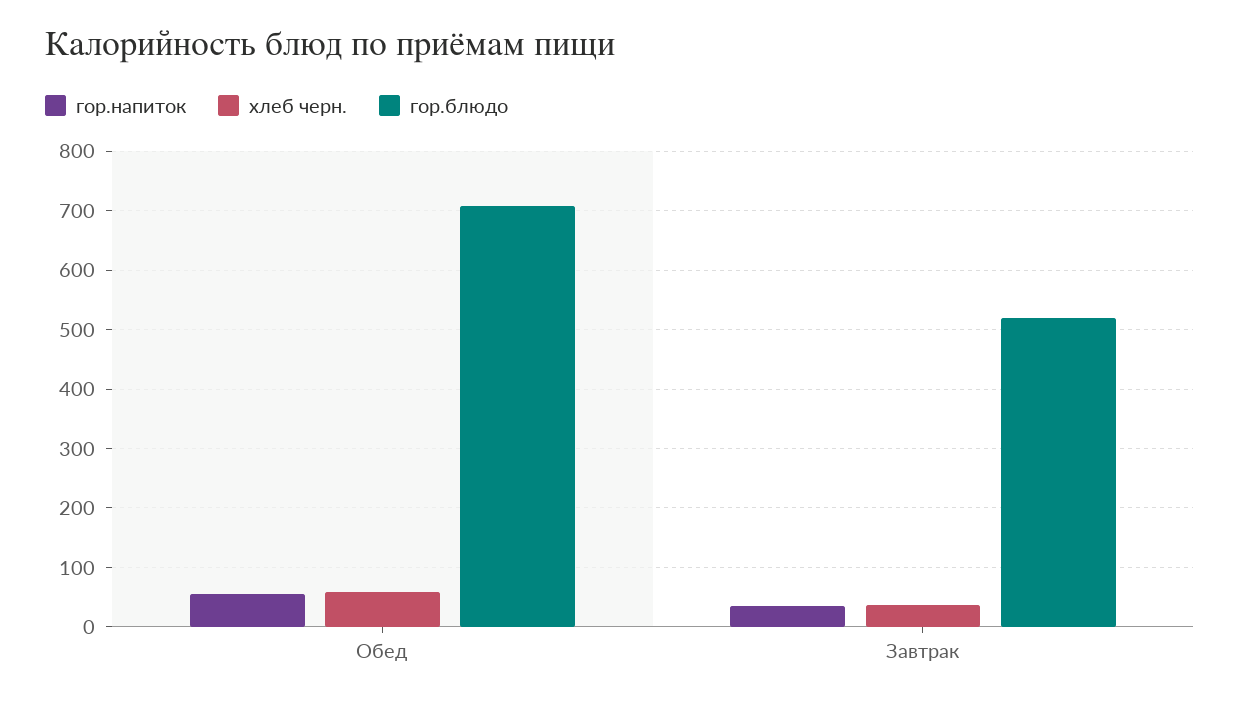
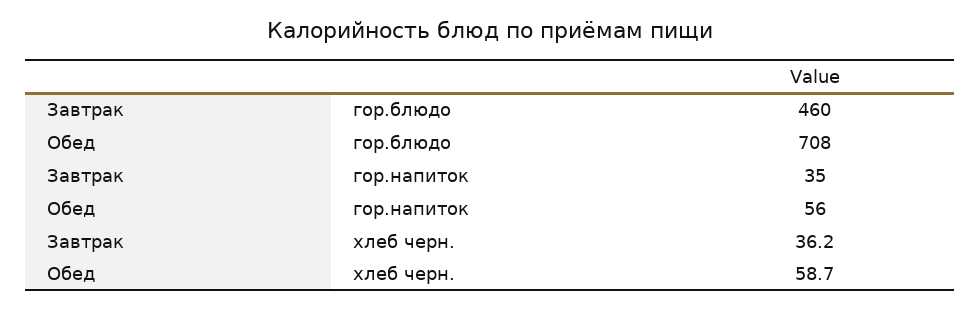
гор.блюдо, Завтрак: 520 -> 460

